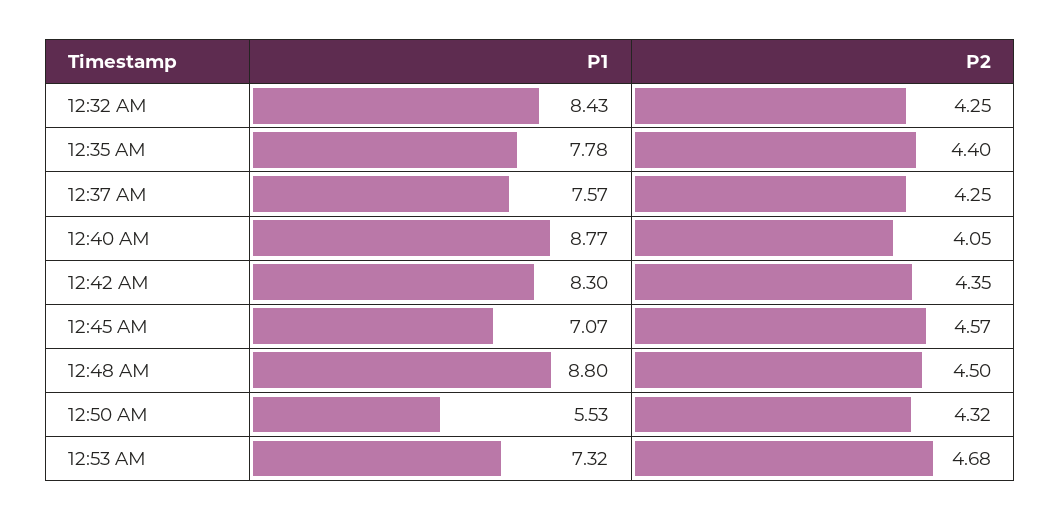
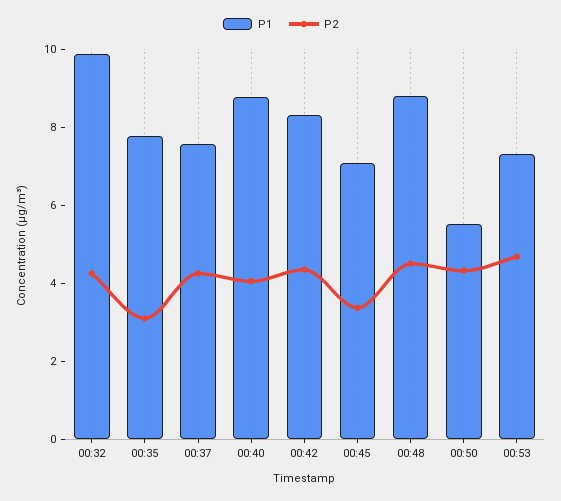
P1, 12:32 AM: 8.43 -> 10
P2, 12:35 AM: 4.4 -> 3
P2, 12:45 AM: 4.57 -> 3.5

